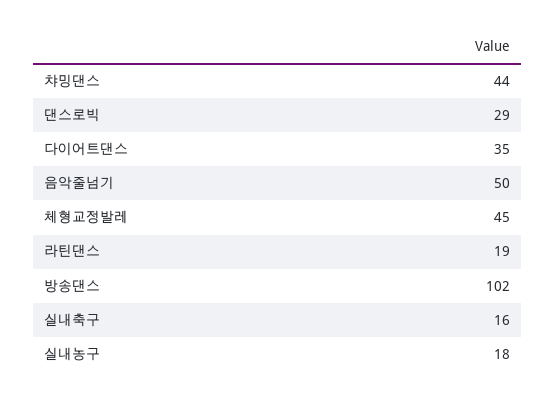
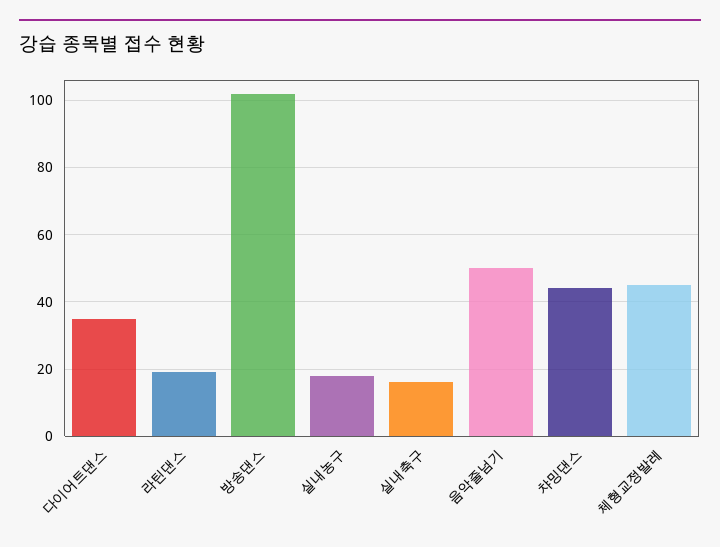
댄스로빅: 29 -> none

